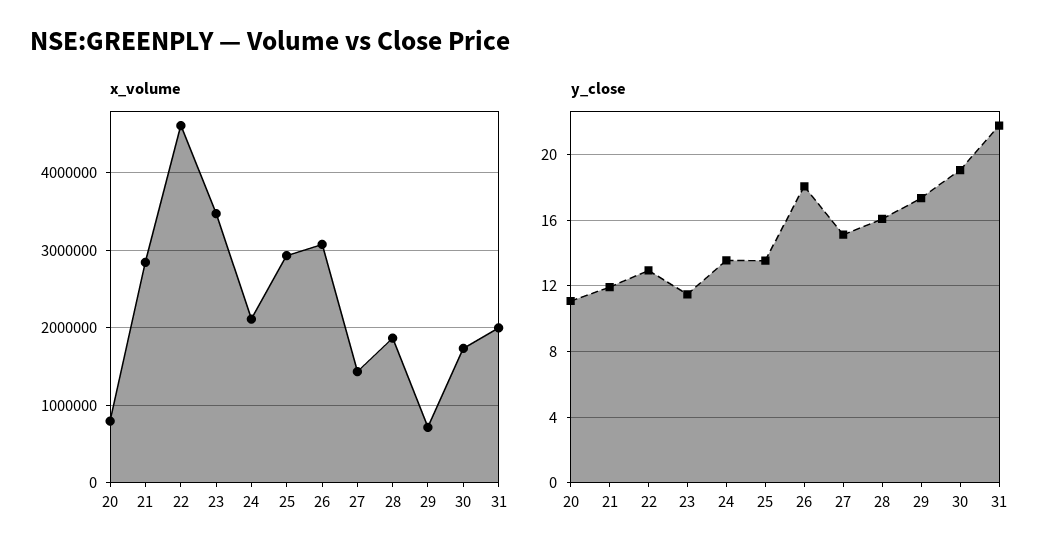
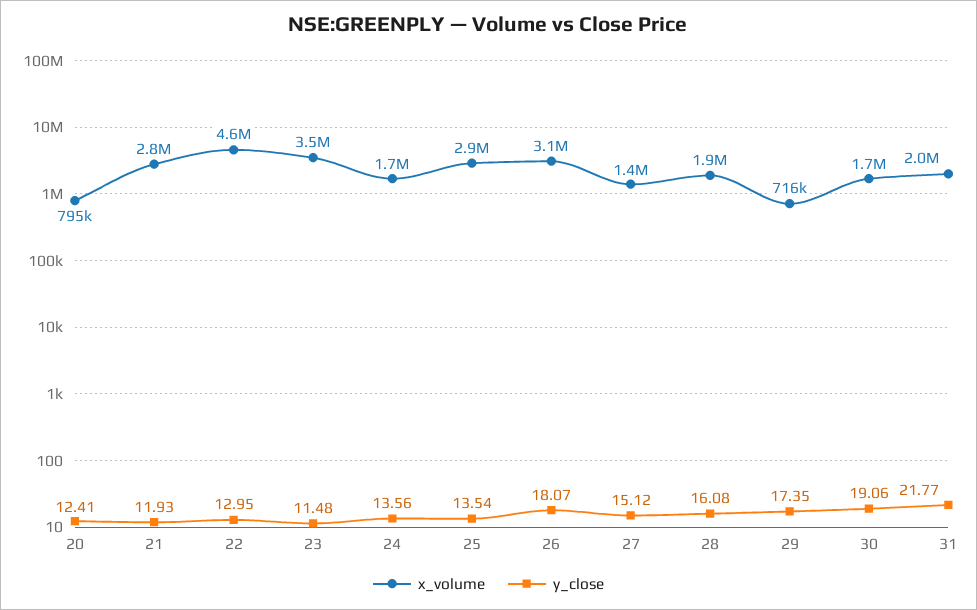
x_volume, 24: 2100000 -> 1700000
y_close, 20: 11 -> 12.41

